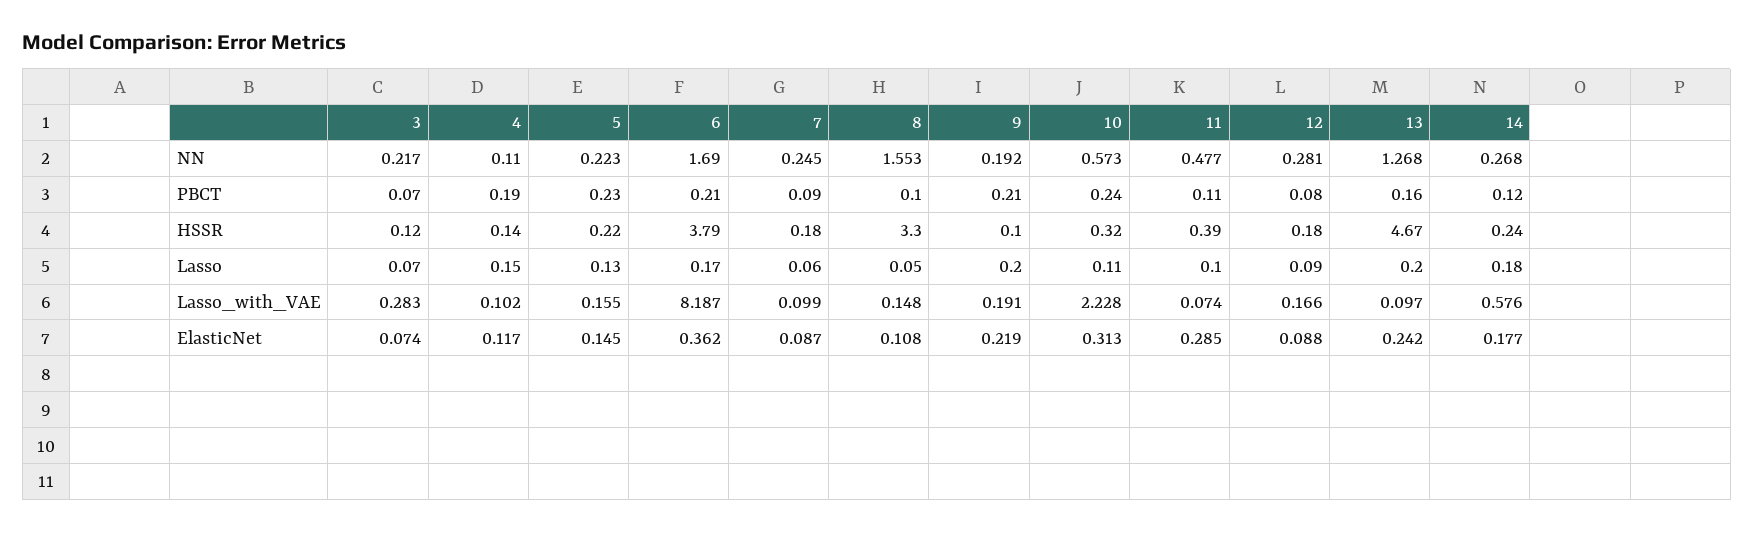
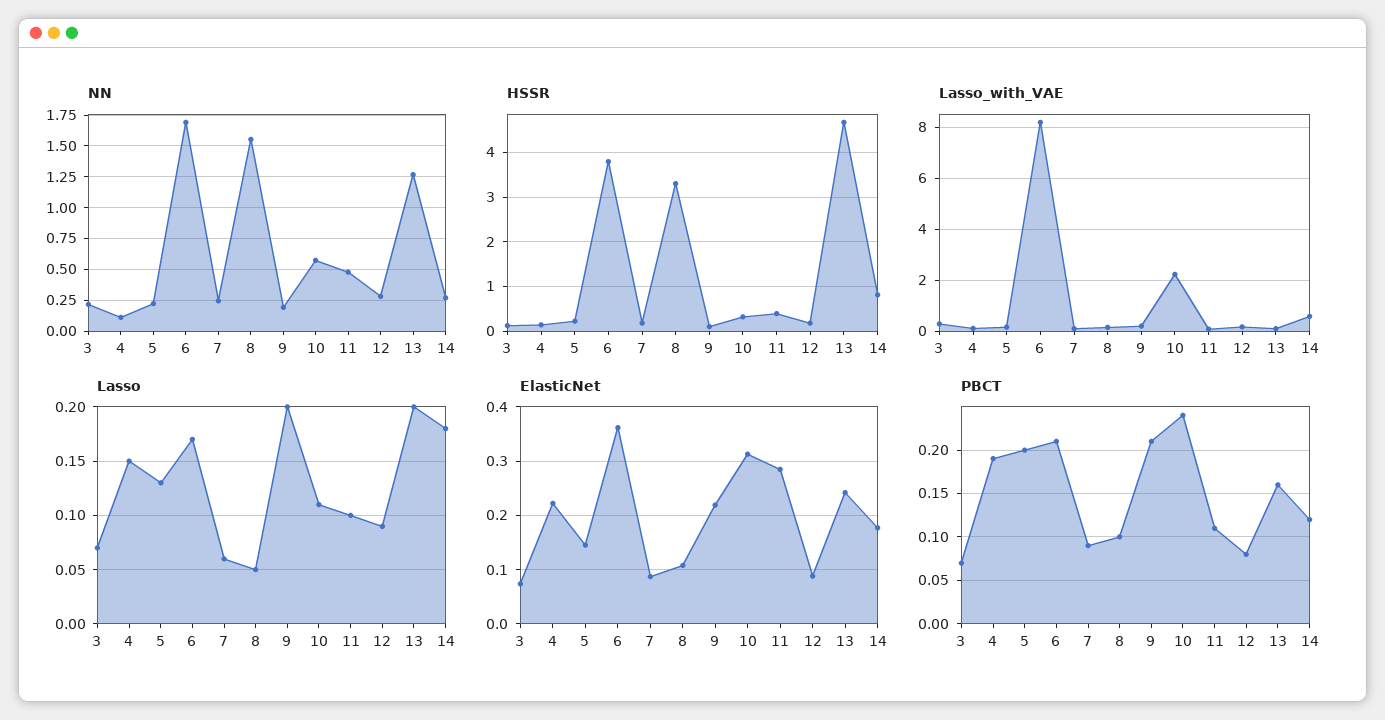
PBCT, 5: 0.23 -> 0.2
HSSR, 14: 0.24 -> 0.8
ElasticNet, 4: 0.117 -> 0.22

